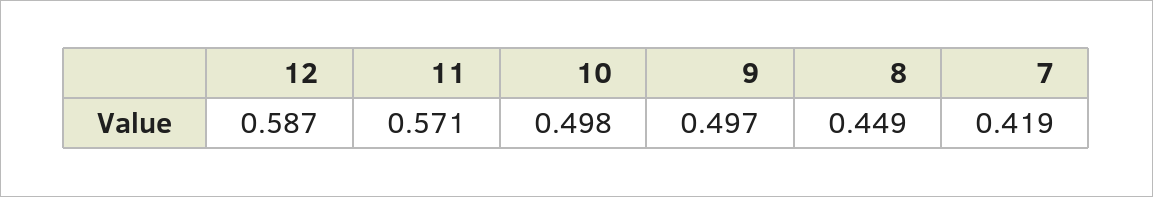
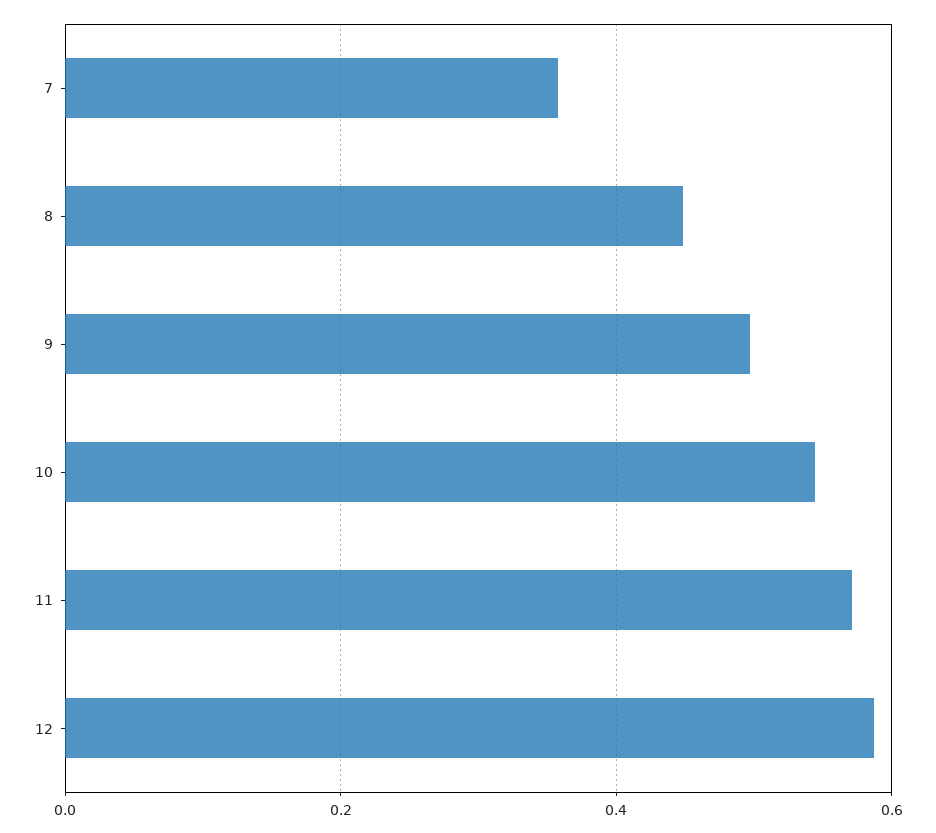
10: 0.498 -> 0.54
7: 0.419 -> 0.36

